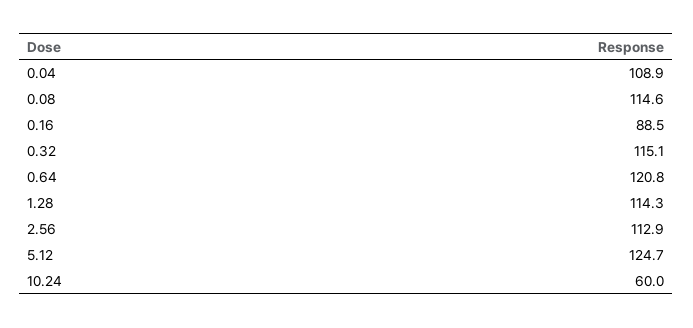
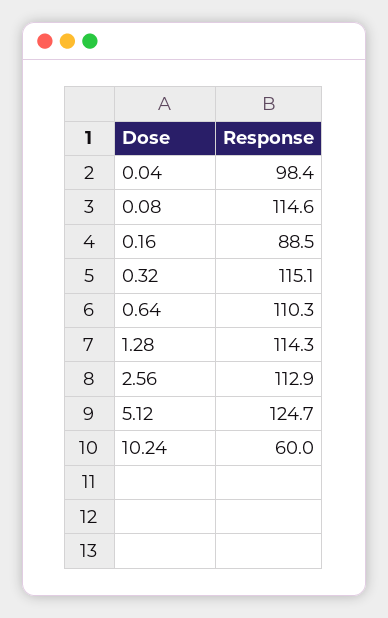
0.04: 108.9 -> 98.4
0.64: 120.8 -> 110.3

